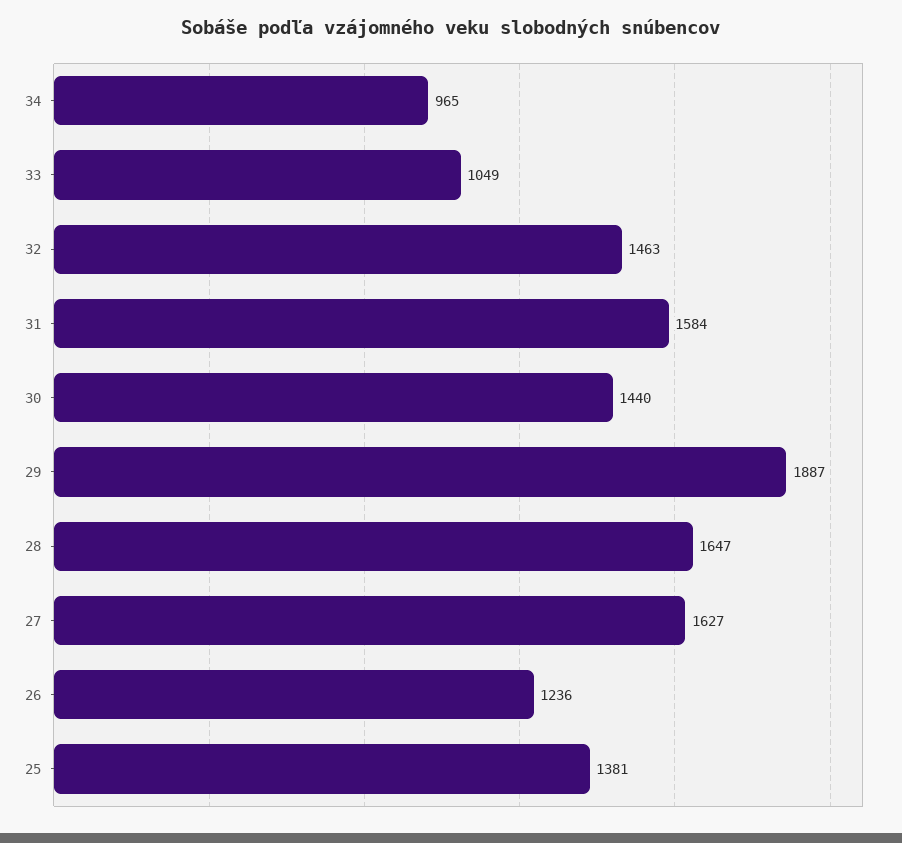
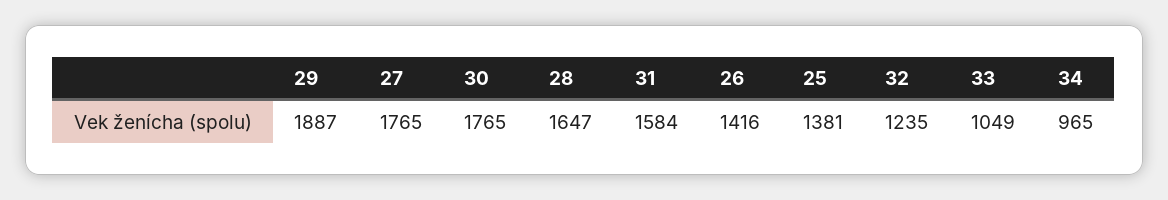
32: 1463 -> 1235
30: 1440 -> 1765
27: 1627 -> 1765
26: 1236 -> 1416

